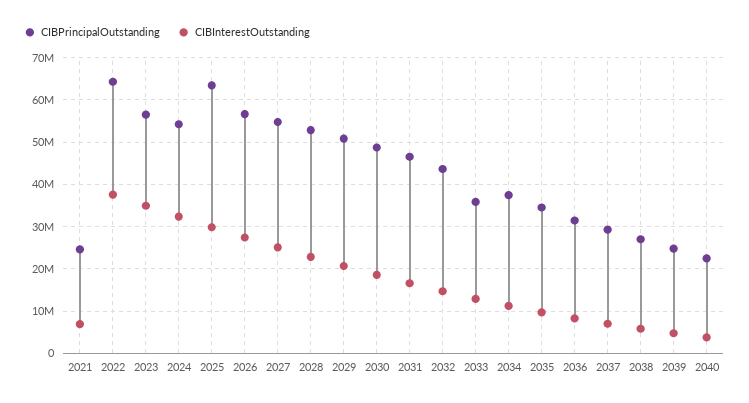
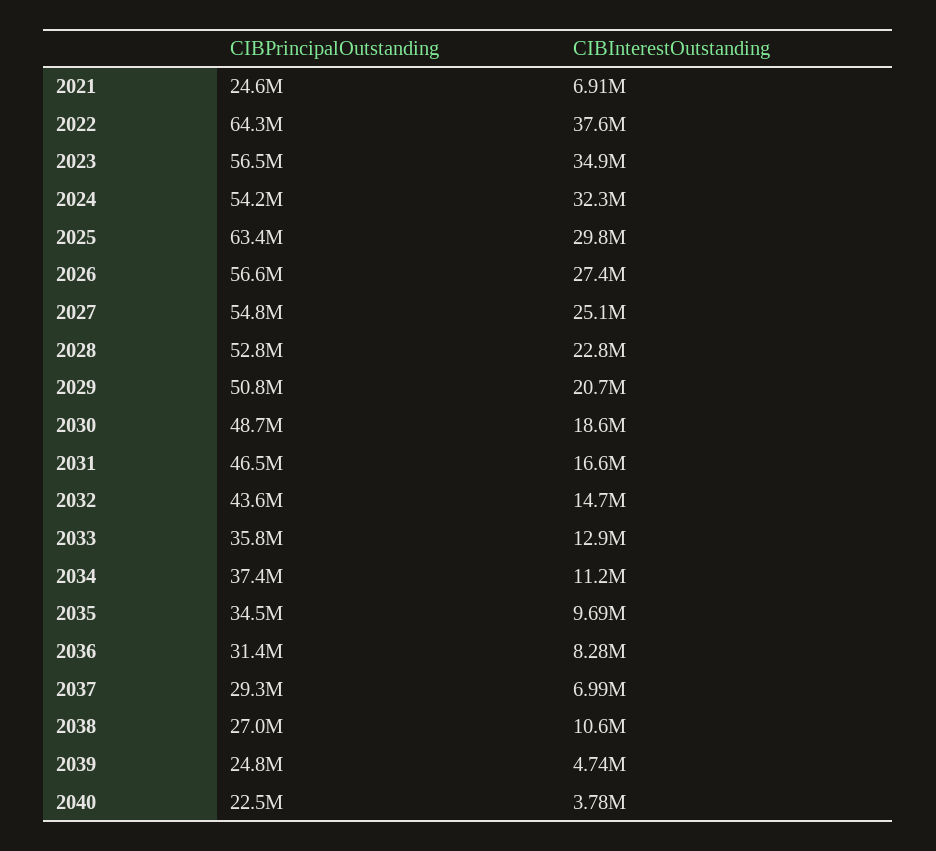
CIBInterestOutstanding, 2038: 6000000 -> 10600000

